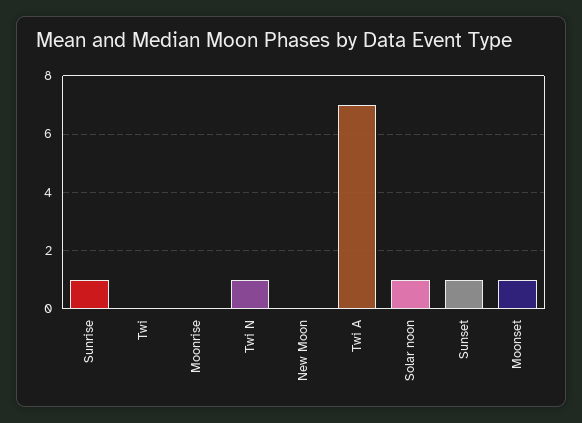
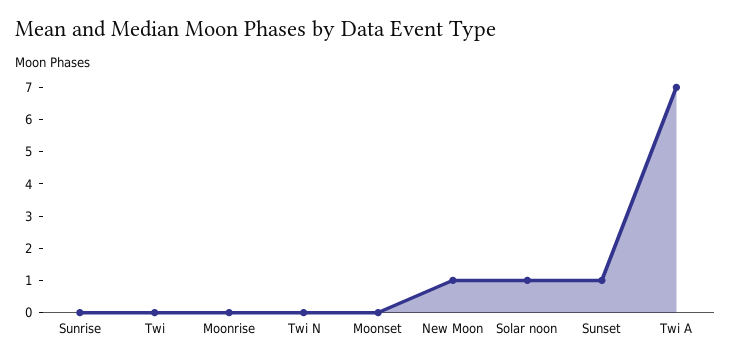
Sunrise: 1 -> 0
Twi N: 1 -> 0
New Moon: 0 -> 1
Moonset: 1 -> 0

